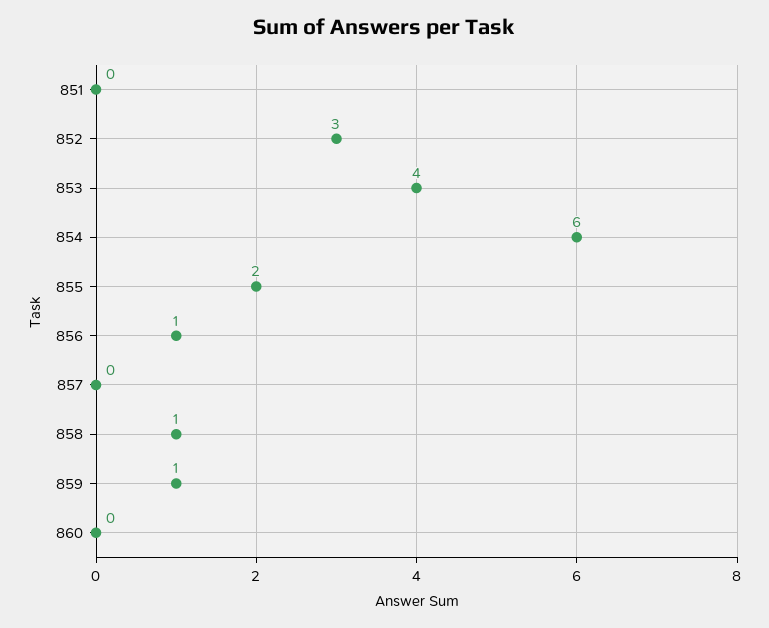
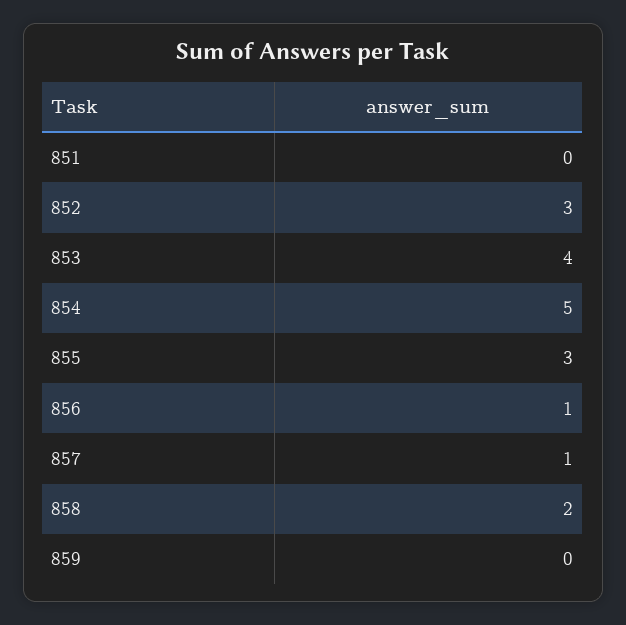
854: 6 -> 5
855: 2 -> 3
857: 0 -> 1
858: 1 -> 2
859: 1 -> 0
860: 0 -> none

